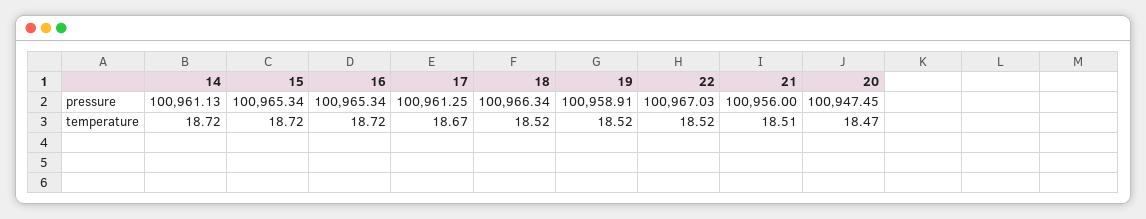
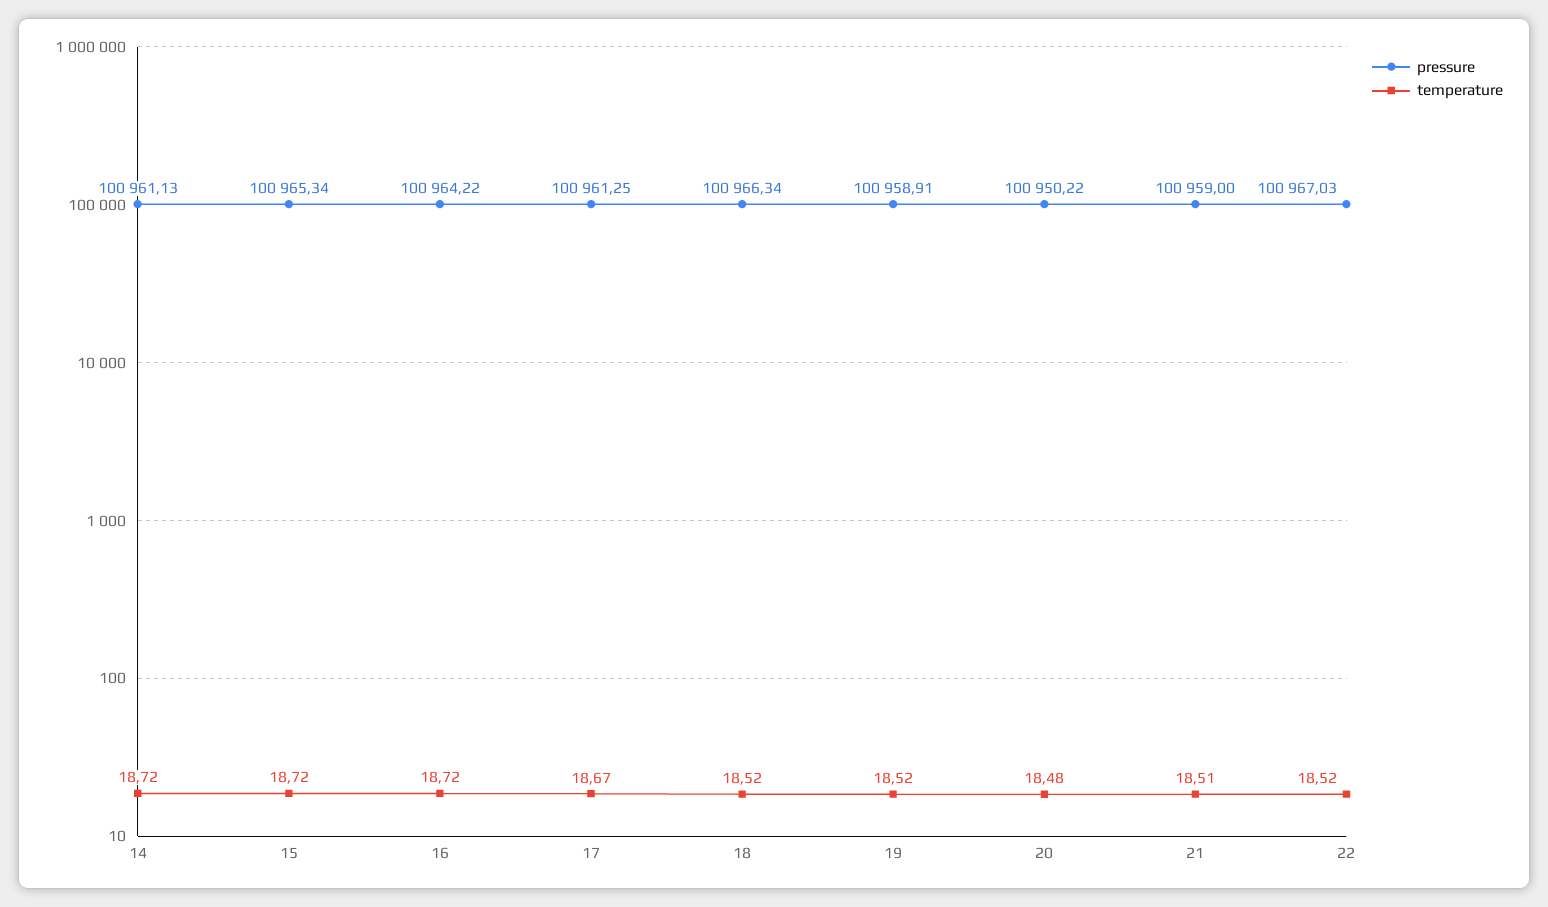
pressure, 16: 100965.34 -> 100964.22
pressure, 21: 100956 -> 100959
pressure, 20: 100947.45 -> 100950.22
temperature, 20: 18.47 -> 18.48

